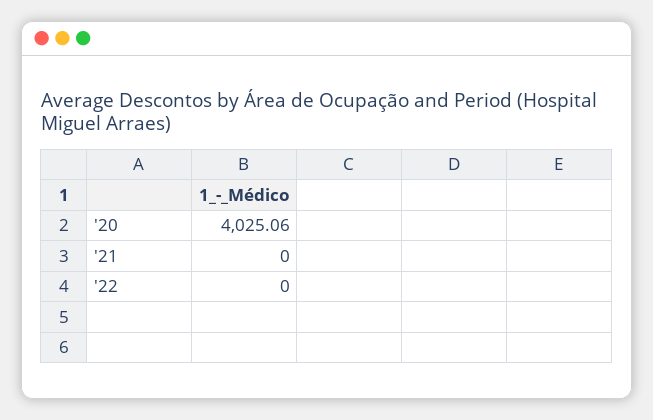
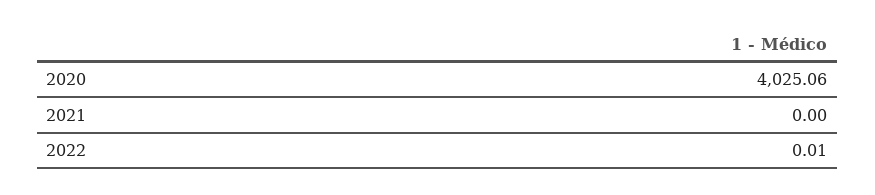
'22: 0 -> 0.01

